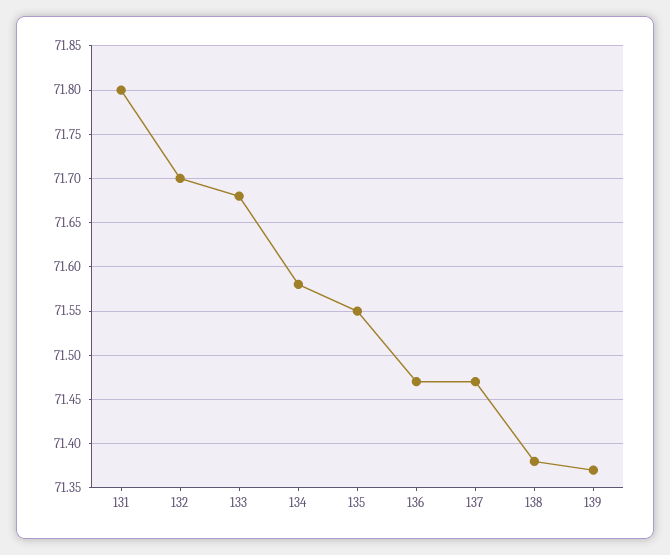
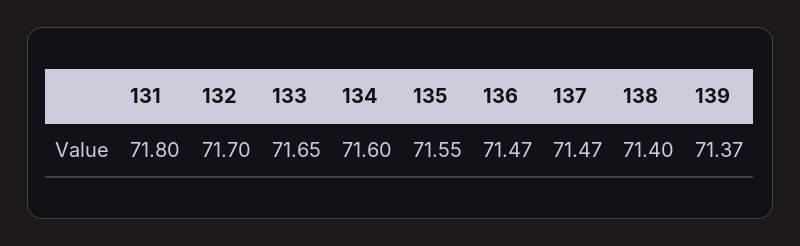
133: 71.68 -> 71.65
134: 71.58 -> 71.6
138: 71.38 -> 71.4

